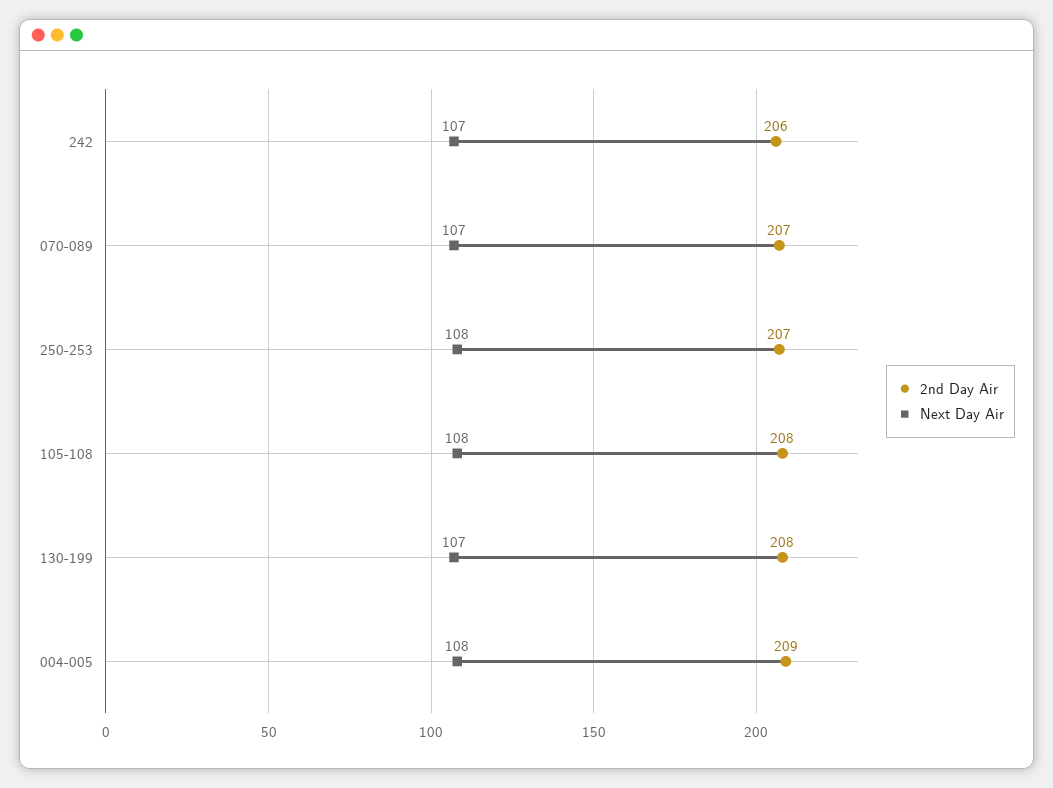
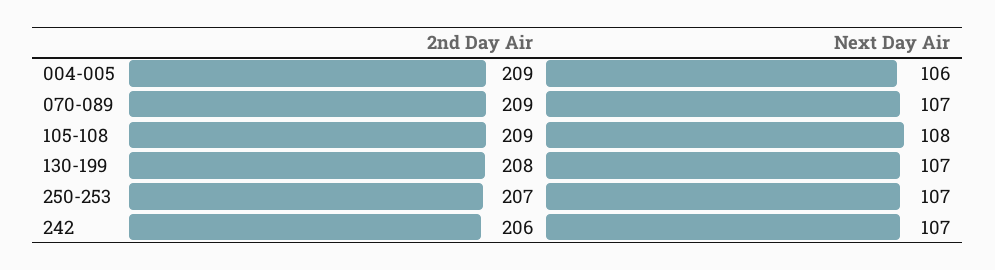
2nd Day Air, 070-089: 207 -> 209
Next Day Air, 250-253: 108 -> 107
2nd Day Air, 105-108: 208 -> 209
Next Day Air, 004-005: 108 -> 106

